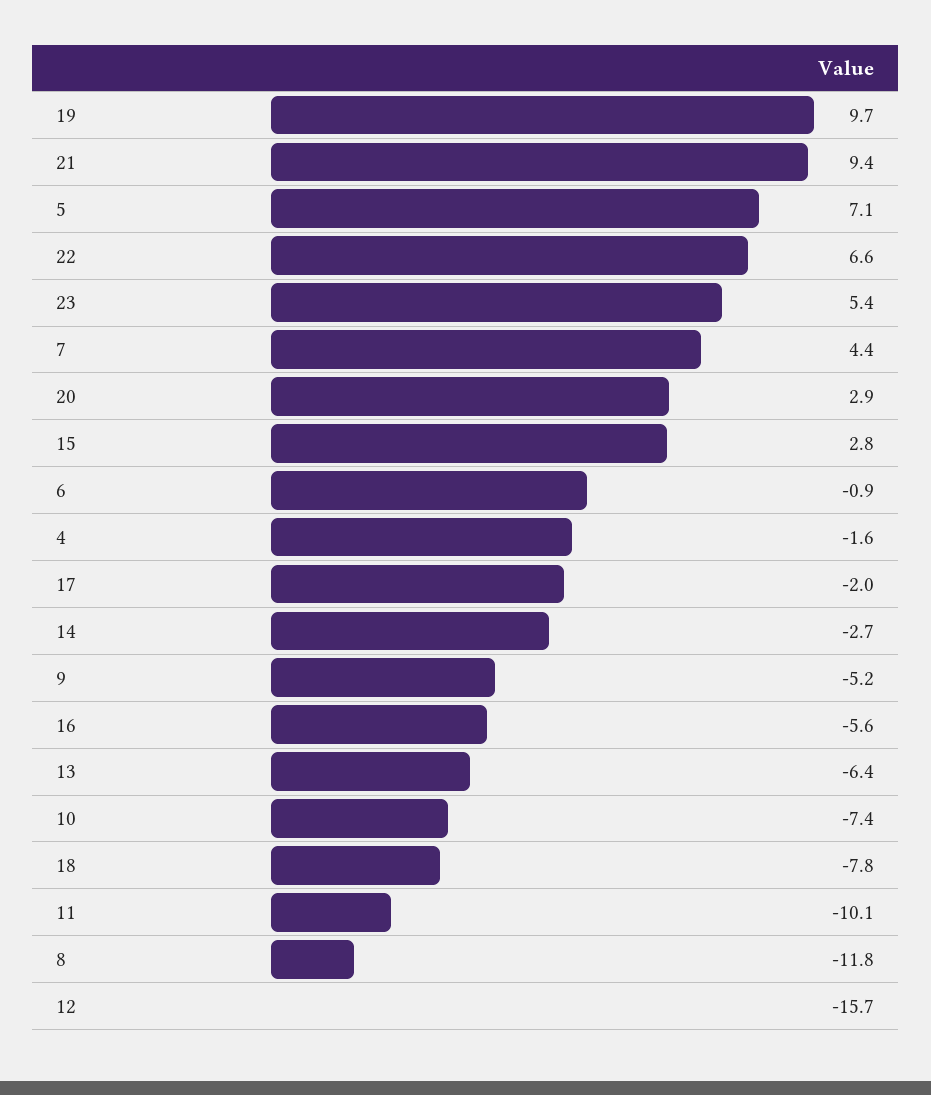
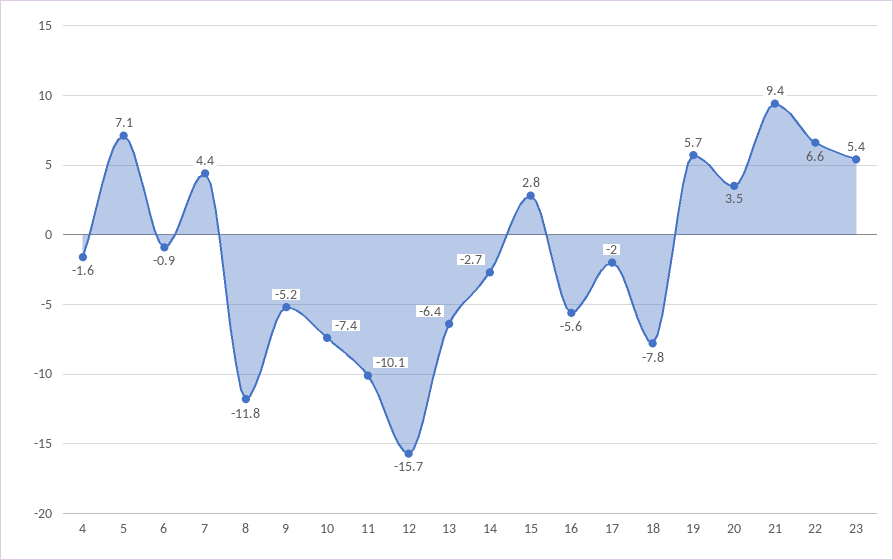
19: 9.7 -> 5.7
20: 2.9 -> 3.5

